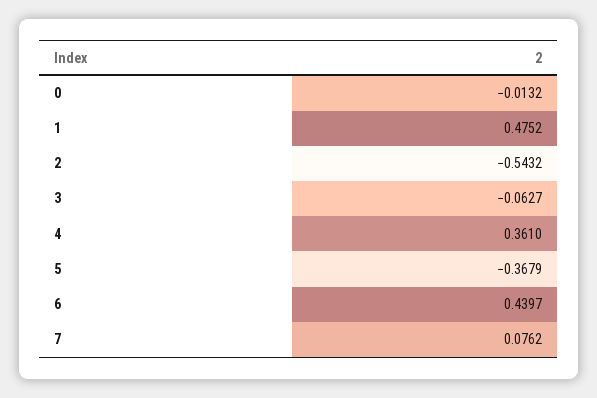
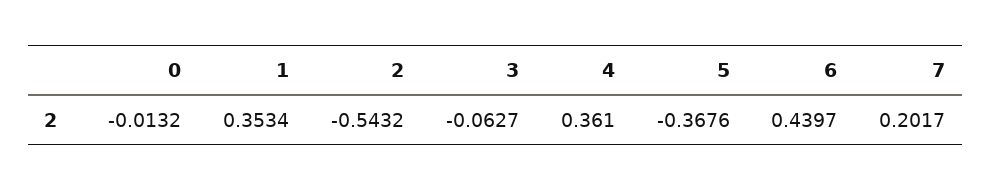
1: 0.4752 -> 0.3534
5: -0.3679 -> -0.3676
7: 0.0762 -> 0.2017

